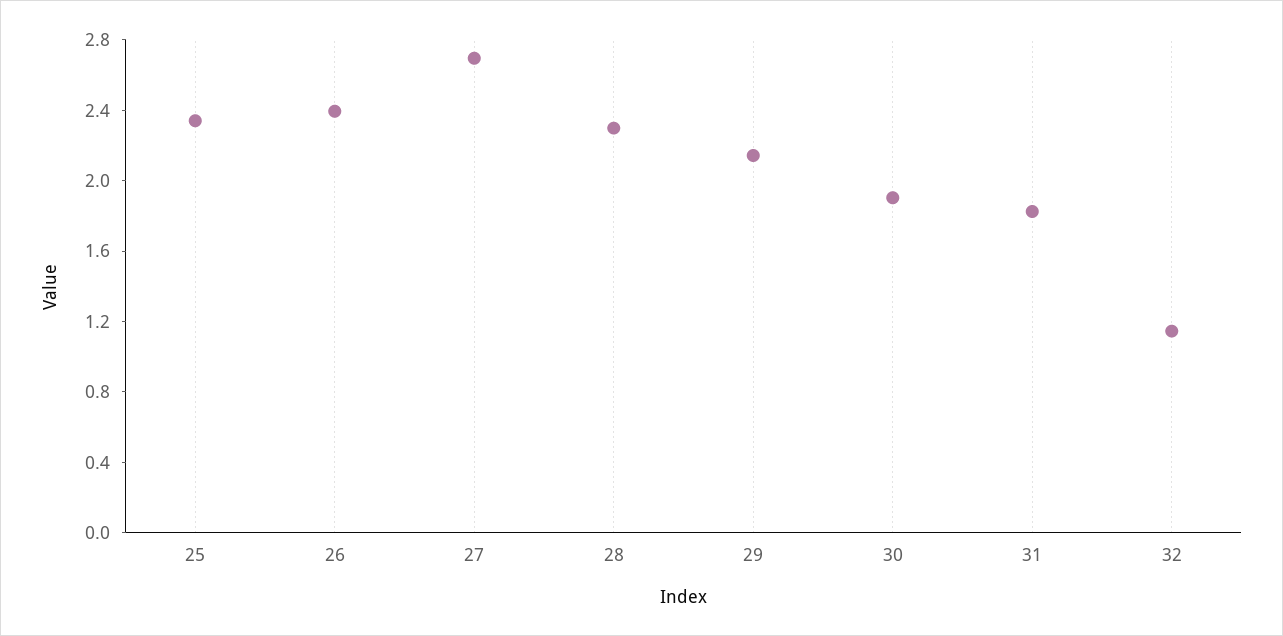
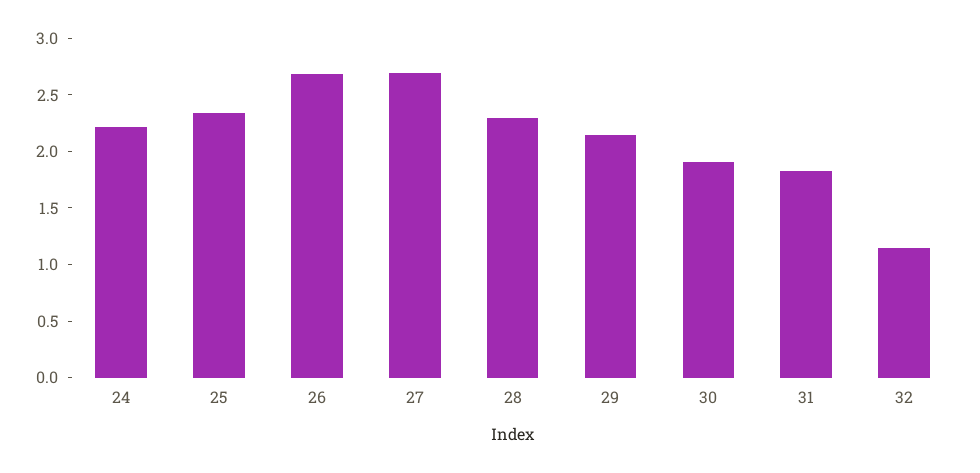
26: 2.4 -> 2.7
24: none -> 2.2

